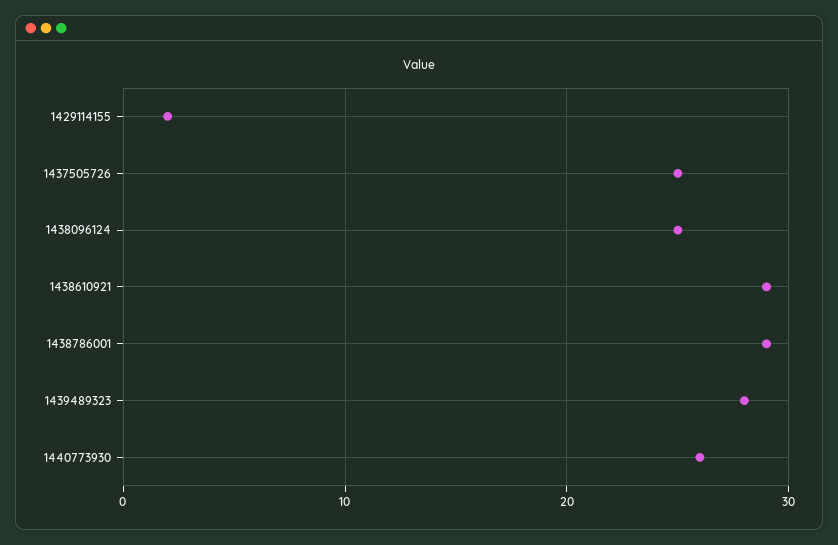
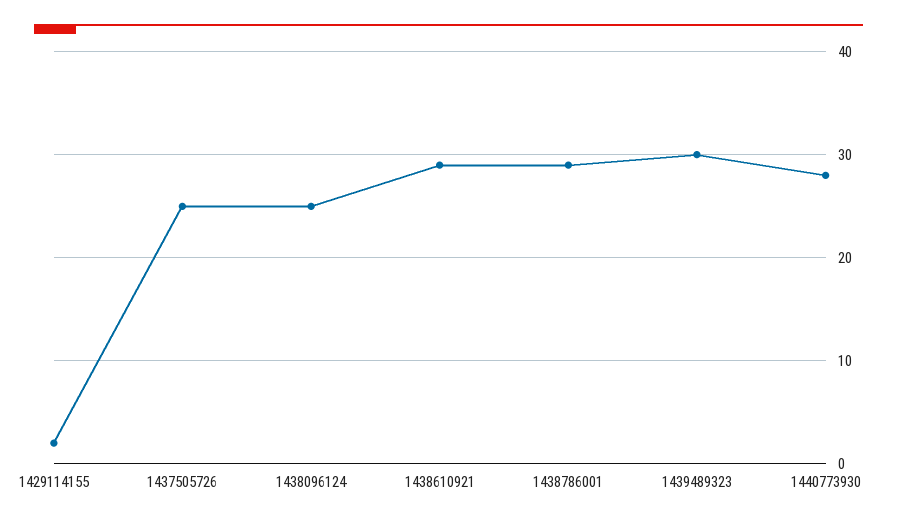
1439489323: 28 -> 30
1440773930: 26 -> 28

